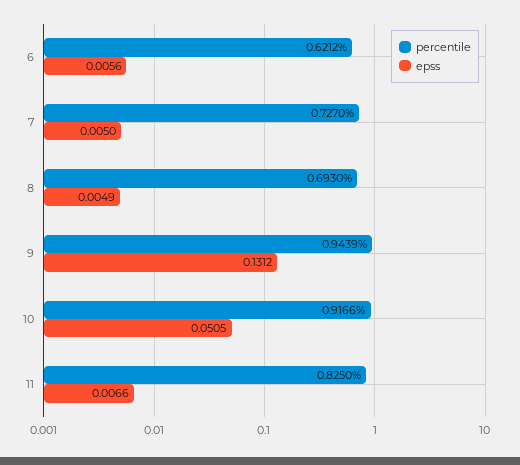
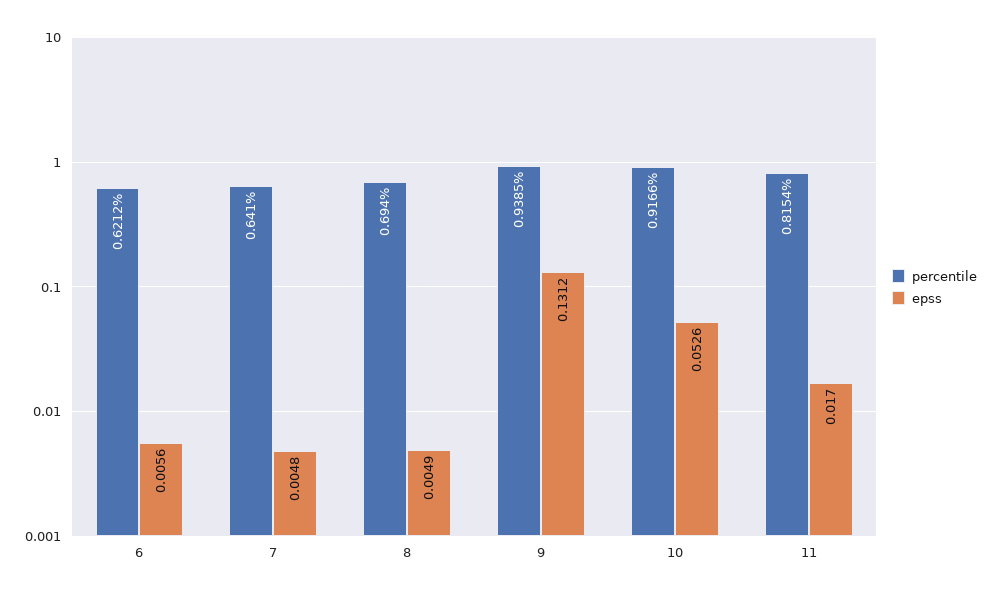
percentile, 7: 0.727 -> 0.641
epss, 7: 0.005 -> 0.0048
percentile, 8: 0.693 -> 0.694
percentile, 9: 0.9439 -> 0.9385
epss, 10: 0.0505 -> 0.0526
percentile, 11: 0.825 -> 0.8154
epss, 11: 0.0066 -> 0.017

